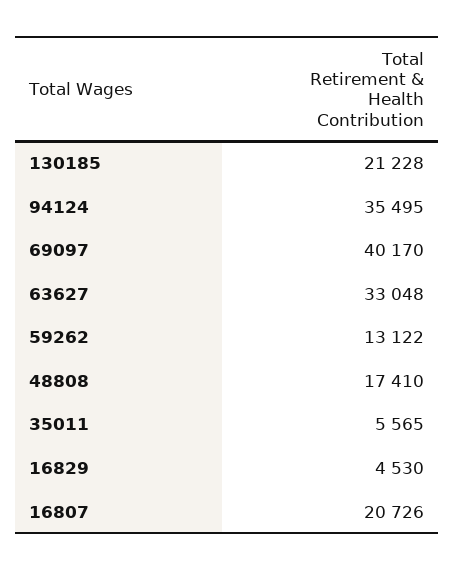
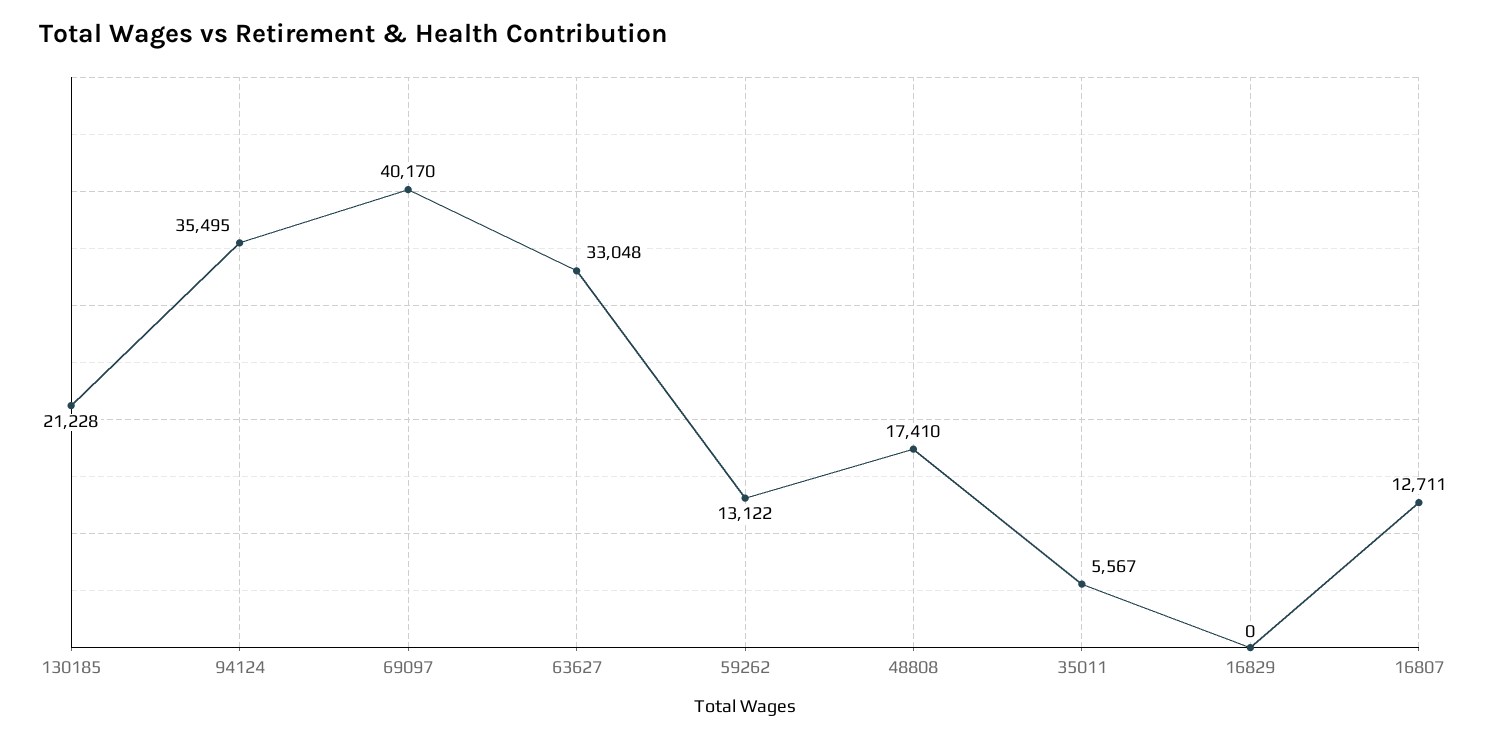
35011: 5565 -> 5567
16829: 4530 -> 0
16807: 20726 -> 12711

